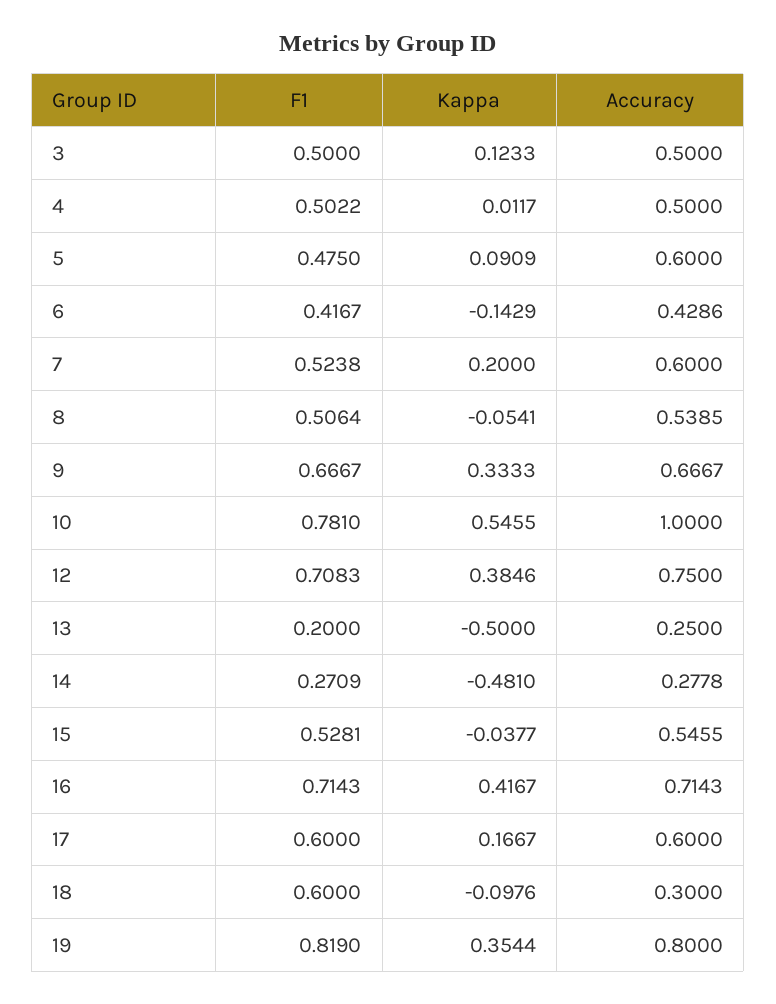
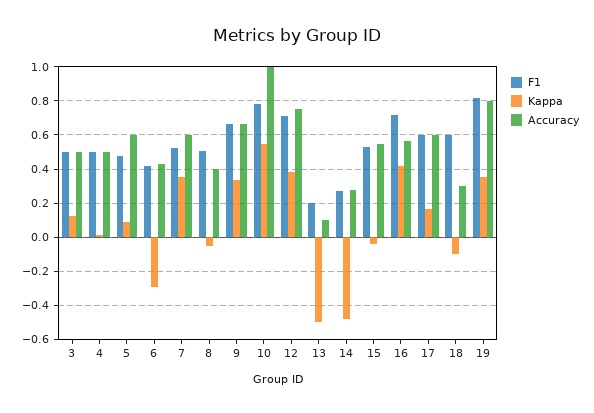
Kappa, 6: -0.1429 -> -0.3
Kappa, 7: 0.2 -> 0.35
Accuracy, 8: 0.5385 -> 0.4
Accuracy, 13: 0.25 -> 0.1
Accuracy, 16: 0.7143 -> 0.55

